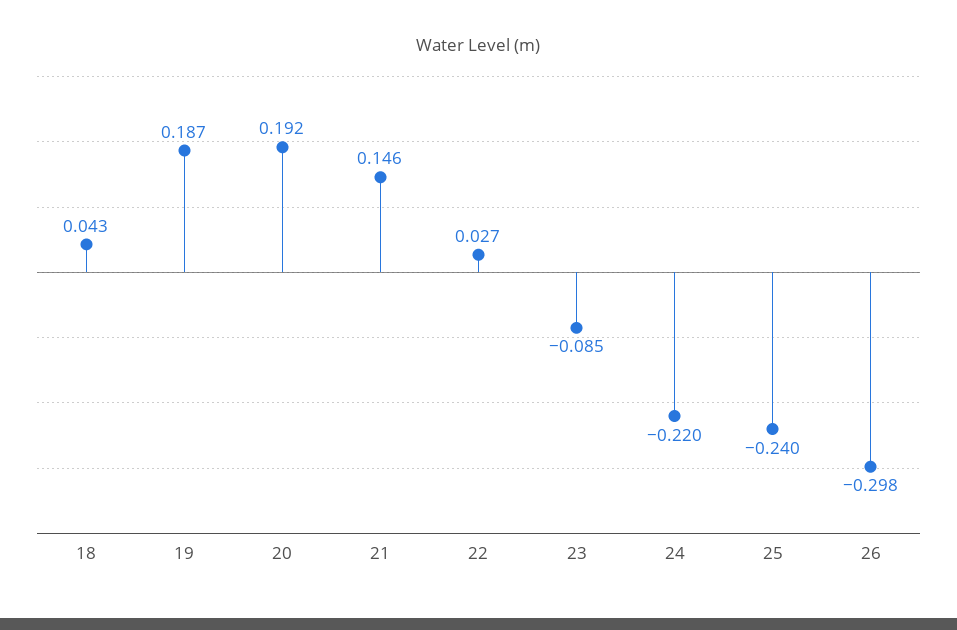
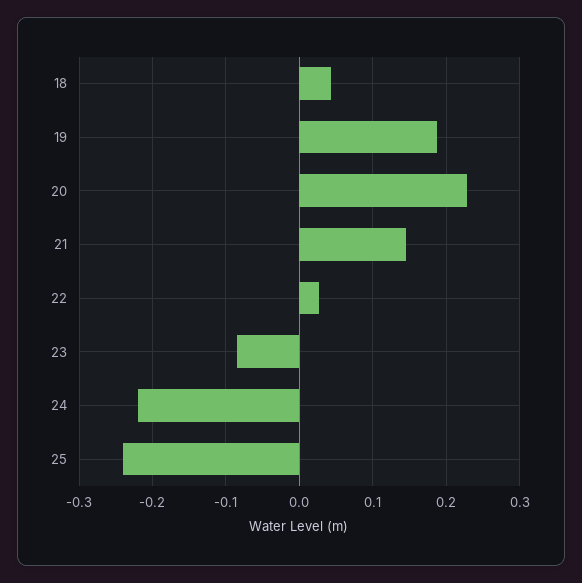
20: 0.192 -> 0.23
26: -0.298 -> none

